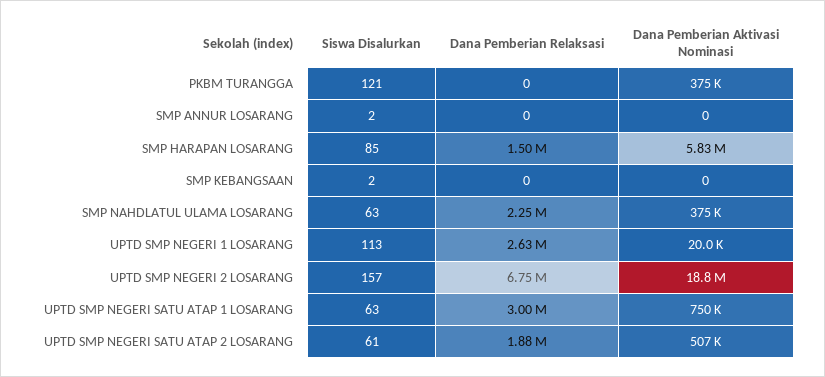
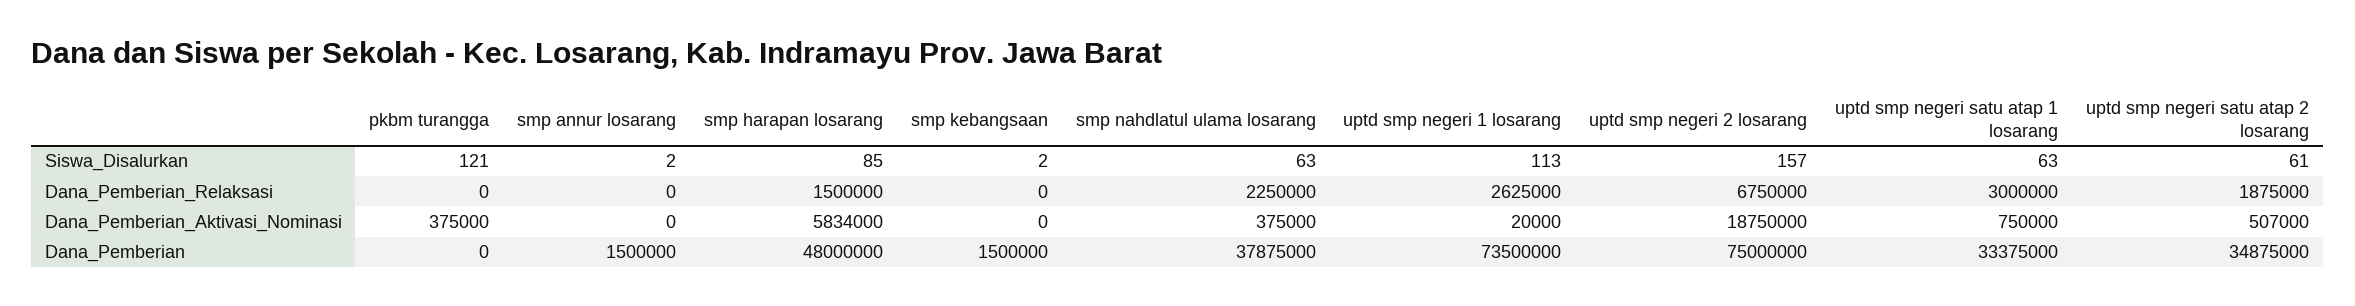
Dana_Pemberian, PKBM TURANGGA: none -> 0
Dana_Pemberian, SMP ANNUR LOSARANG: none -> 1500000
Dana_Pemberian, SMP HARAPAN LOSARANG: none -> 48000000
Dana_Pemberian, SMP KEBANGSAAN: none -> 1500000
Dana_Pemberian, SMP NAHDLATUL ULAMA LOSARANG: none -> 37875000
Dana_Pemberian, UPTD SMP NEGERI 1 LOSARANG: none -> 73500000
Dana_Pemberian, UPTD SMP NEGERI 2 LOSARANG: none -> 75000000
Dana_Pemberian, UPTD SMP NEGERI SATU ATAP 1 LOSARANG: none -> 33375000
Dana_Pemberian, UPTD SMP NEGERI SATU ATAP 2 LOSARANG: none -> 34875000

